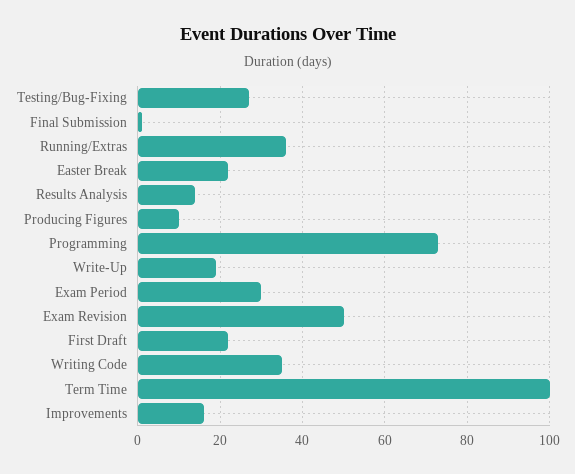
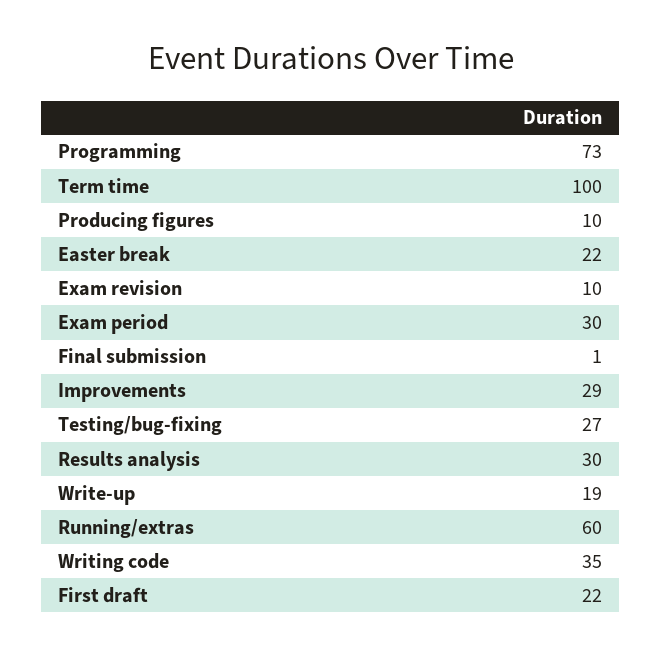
Running/Extras: 35 -> 60
Results Analysis: 15 -> 30
Exam Revision: 50 -> 10
Improvements: 15 -> 29

